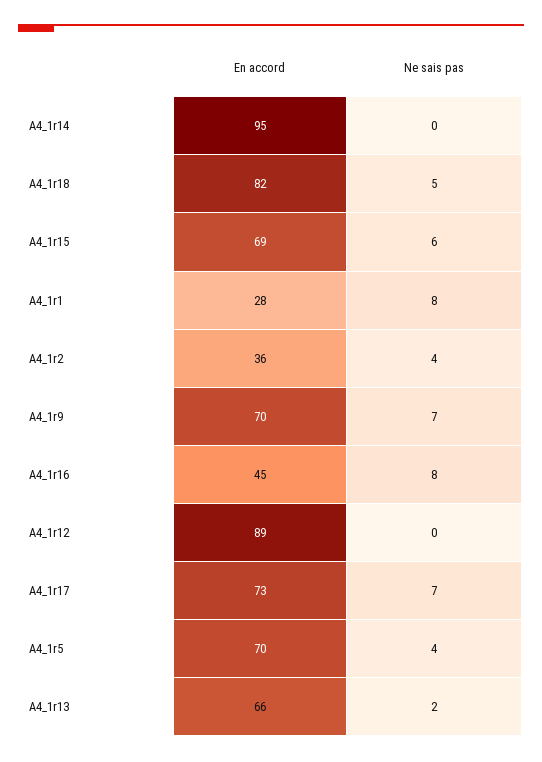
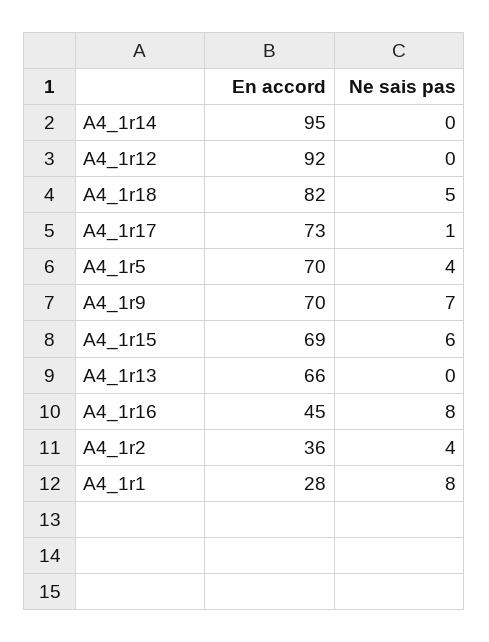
En accord, A4_1r12: 89 -> 92
Ne sais pas, A4_1r17: 7 -> 1
Ne sais pas, A4_1r13: 2 -> 0

